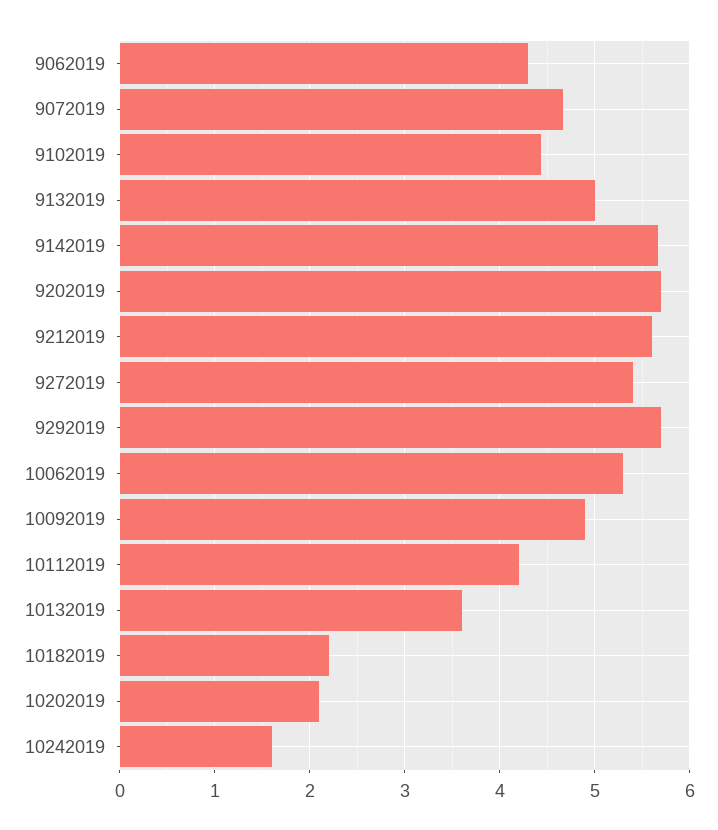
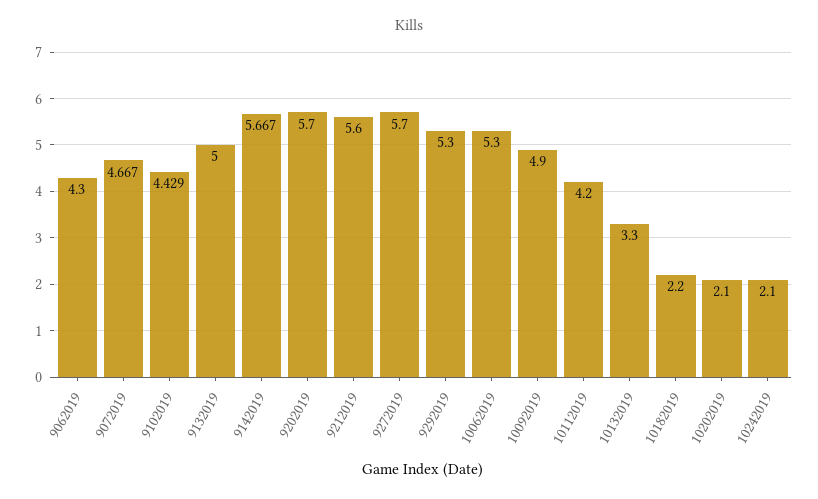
9272019: 5.4 -> 5.7
9292019: 5.7 -> 5.3
10132019: 3.6 -> 3.3
10242019: 1.6 -> 2.1

